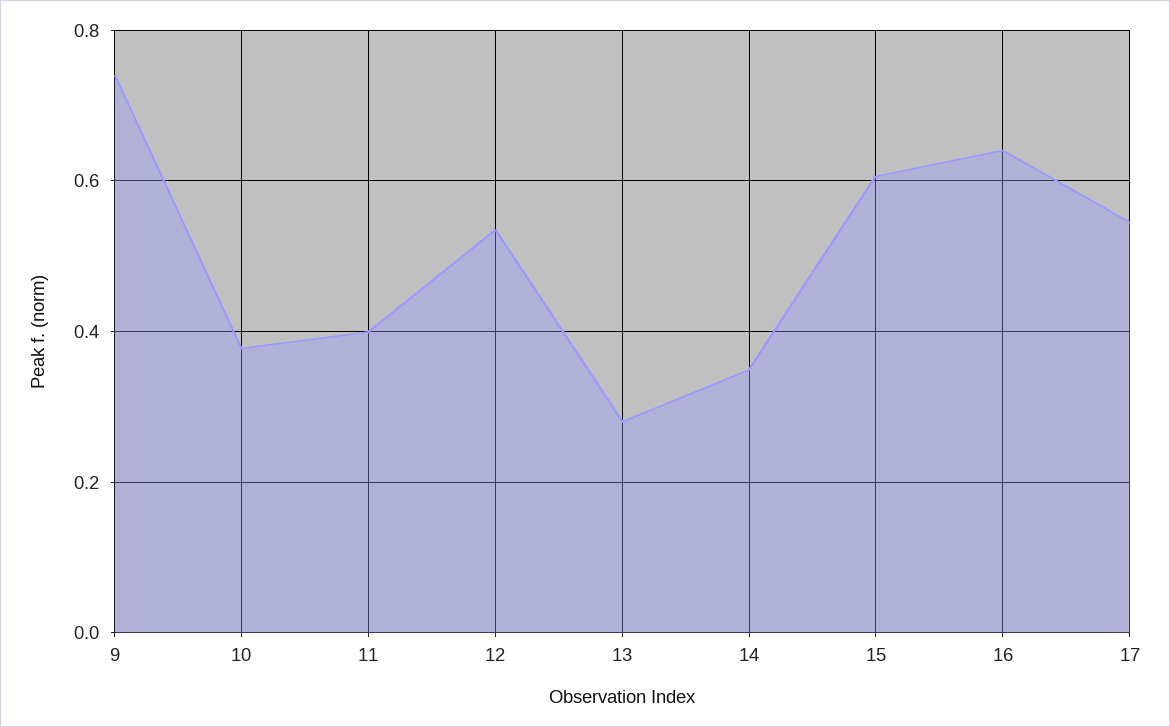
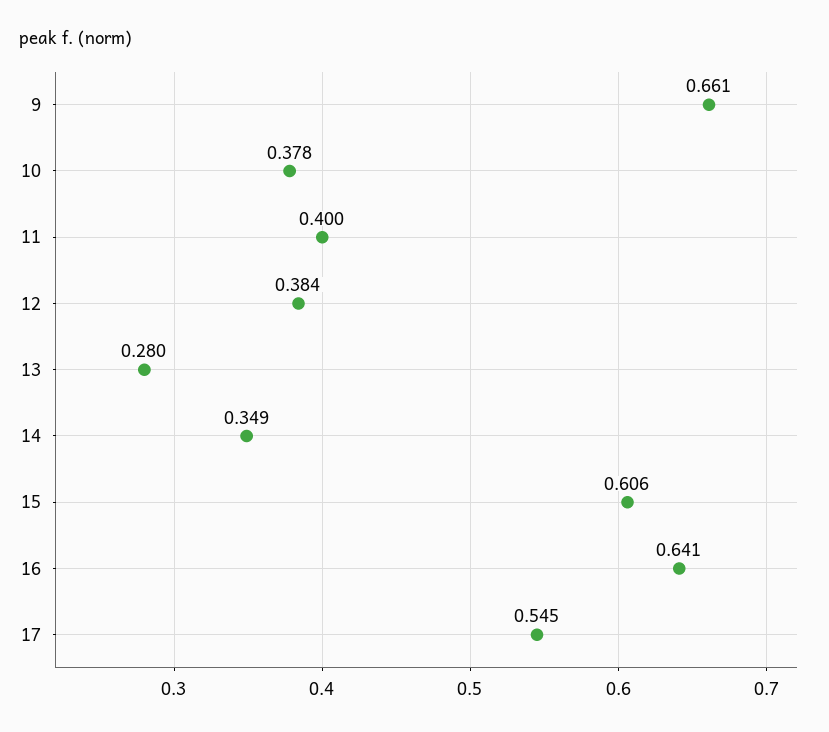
9: 0.74 -> 0.661
12: 0.54 -> 0.384

